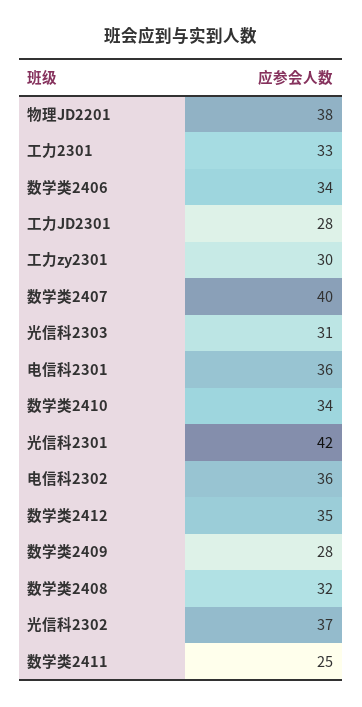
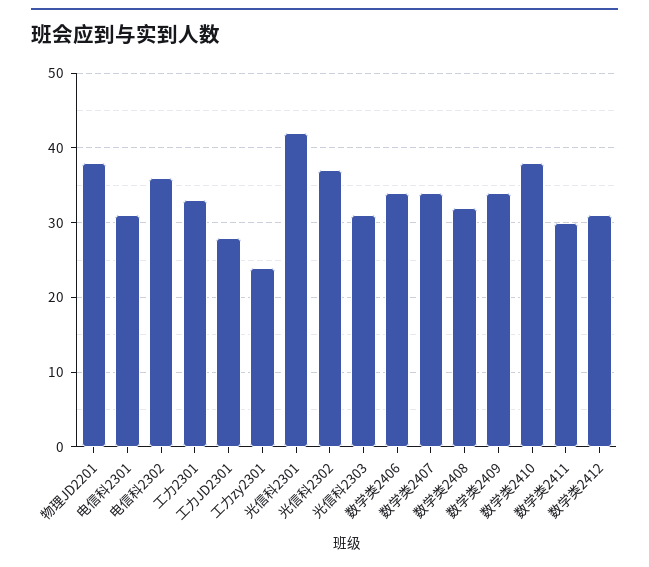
工力zy2301: 30 -> 24
数学类2407: 40 -> 34
电信科2301: 36 -> 31
数学类2410: 34 -> 38
数学类2412: 35 -> 31
数学类2409: 28 -> 34
数学类2411: 25 -> 30

